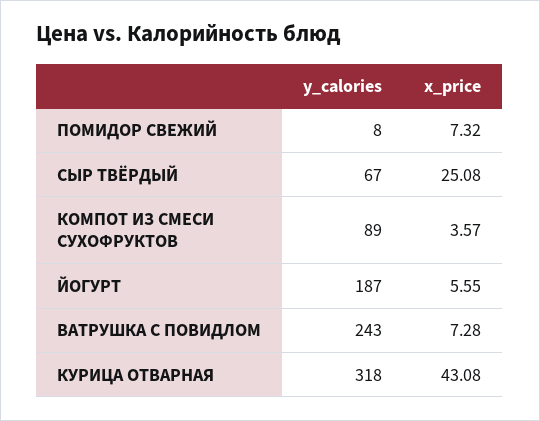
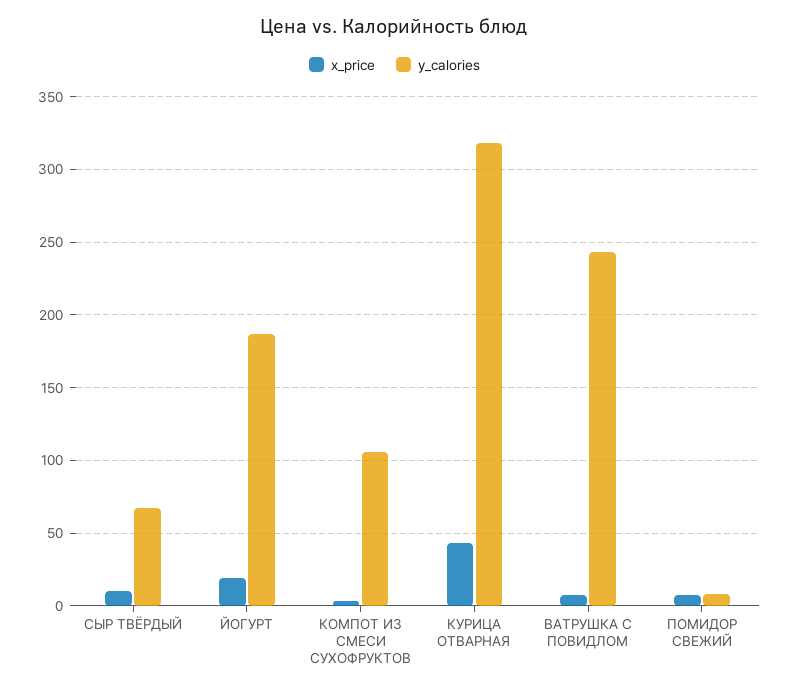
x_price, СЫР ТВЁРДЫЙ: 25.08 -> 10
y_calories, КОМПОТ ИЗ СМЕСИ СУХОФРУКТОВ: 89 -> 105
x_price, ЙОГУРТ: 5.55 -> 20

